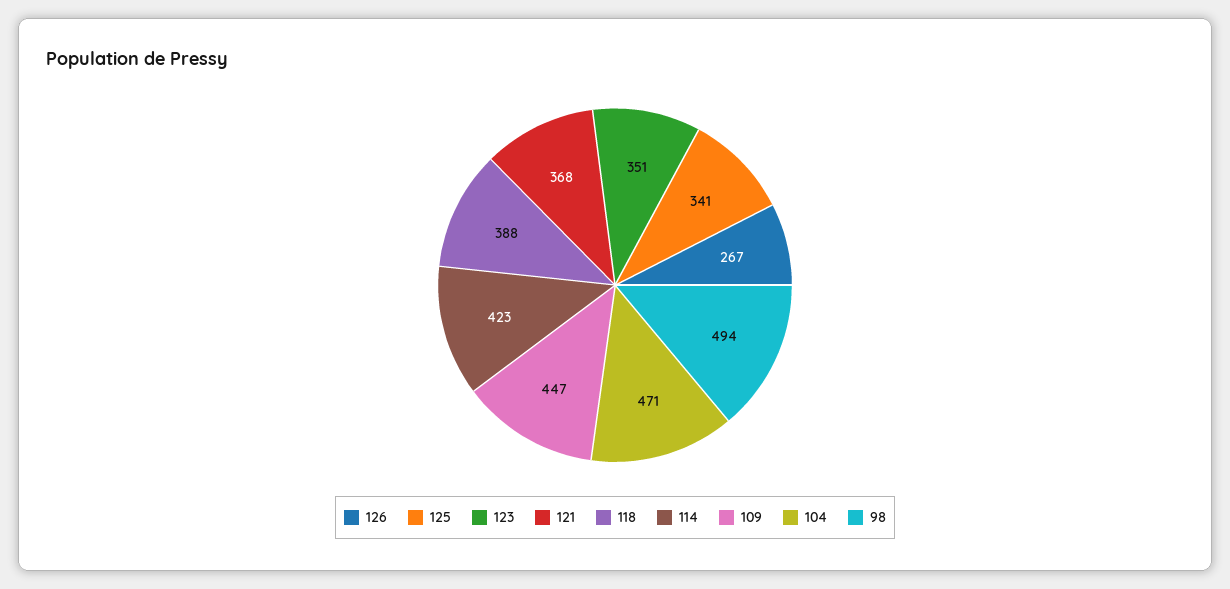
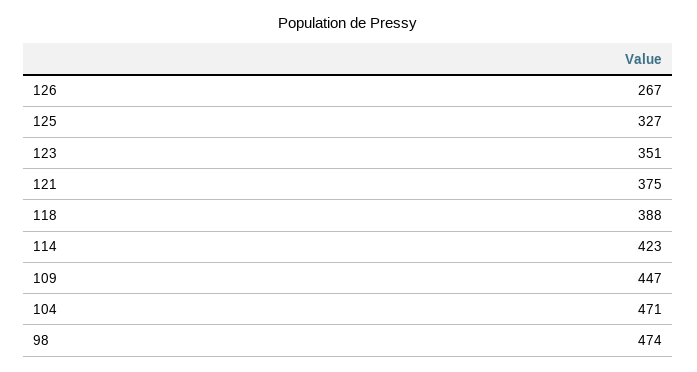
125: 341 -> 327
121: 368 -> 375
98: 494 -> 474

